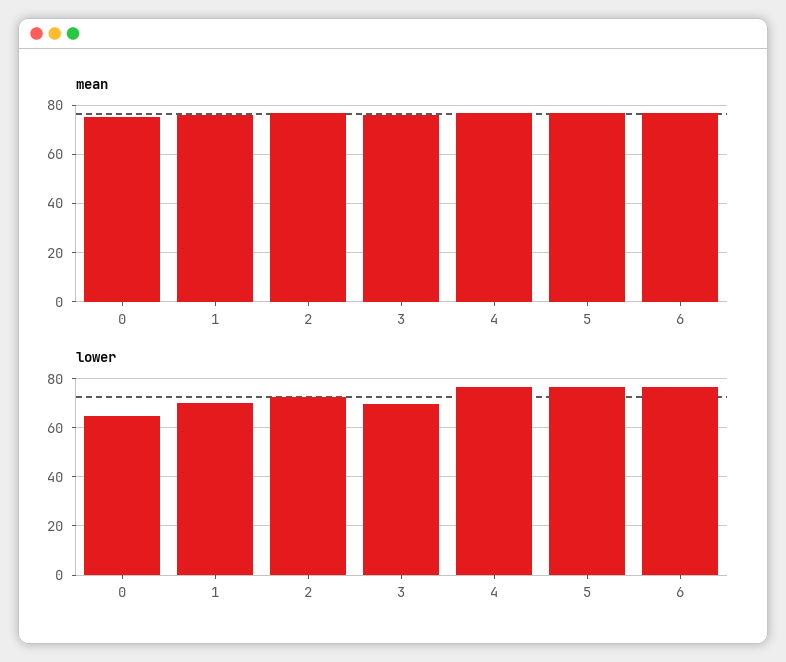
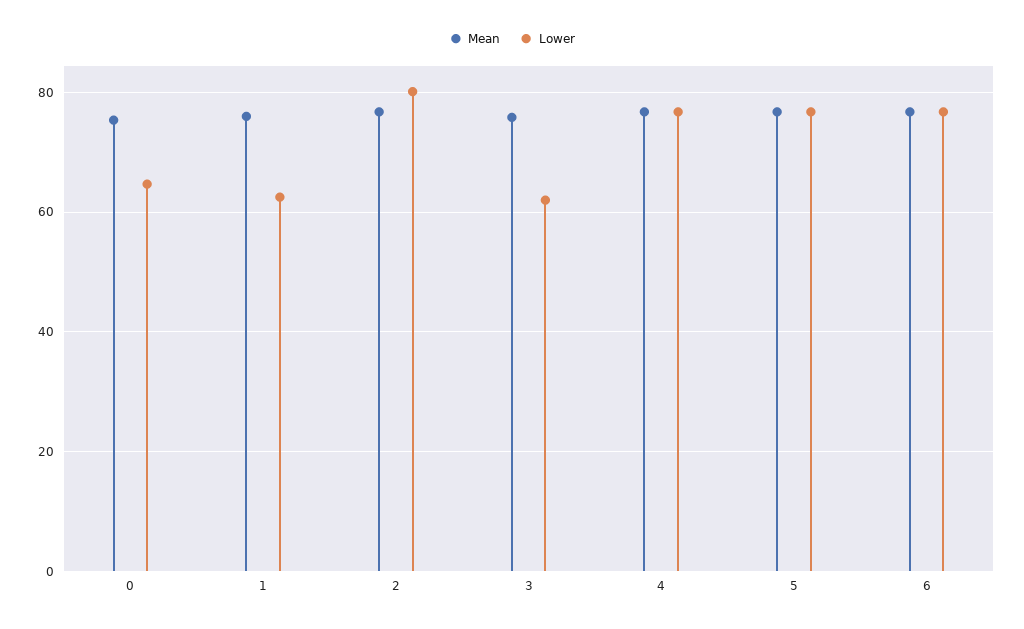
lower, 1: 70 -> 62
lower, 2: 72.5 -> 80
lower, 3: 70 -> 62

